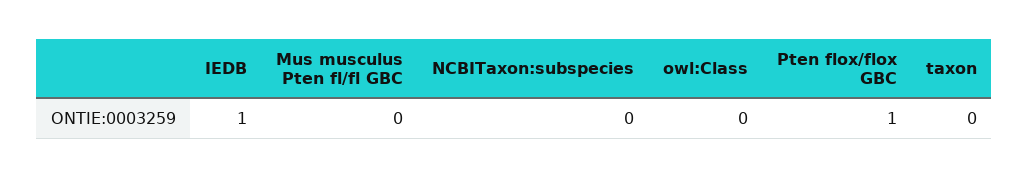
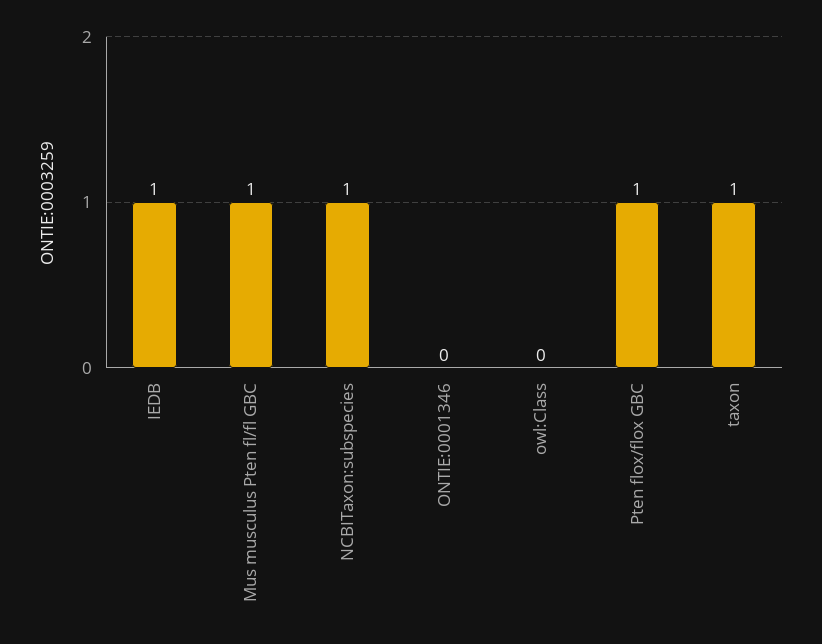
Mus musculus Pten fl/fl GBC: 0 -> 1
NCBITaxon:subspecies: 0 -> 1
taxon: 0 -> 1
ONTIE:0001346: none -> 0

